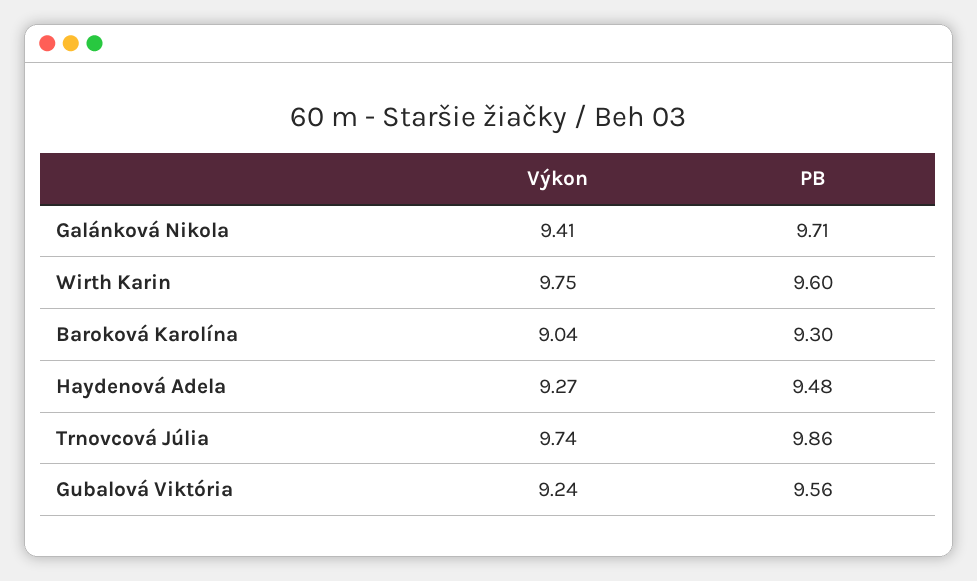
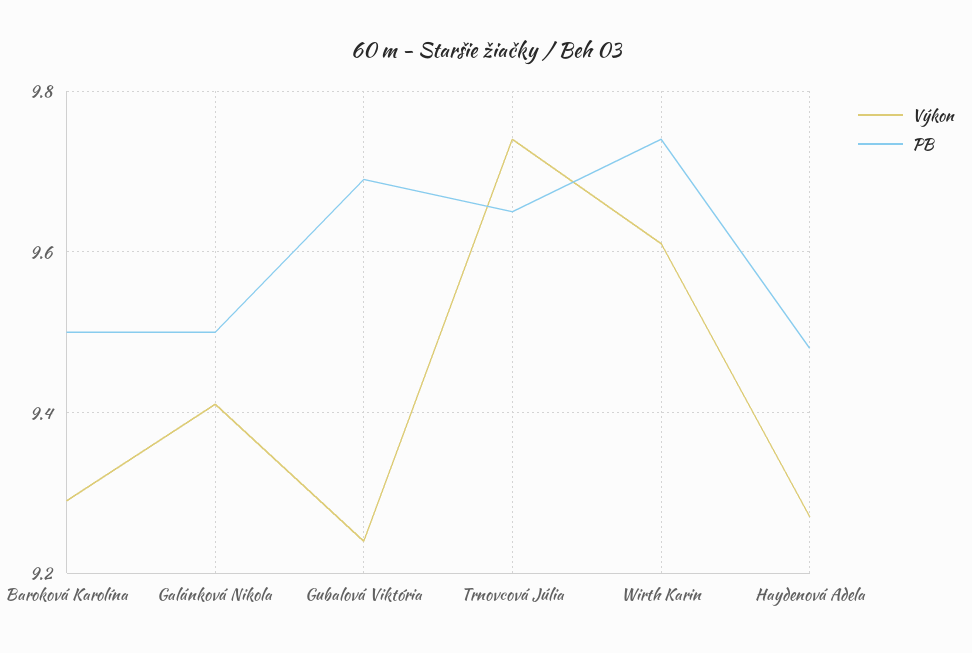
PB, Galánková Nikola: 9.71 -> 9.5
Výkon, Wirth Karin: 9.75 -> 9.6
PB, Wirth Karin: 9.6 -> 9.75
Výkon, Baroková Karolína: 9.04 -> 9.3
PB, Baroková Karolína: 9.3 -> 9.5
PB, Trnovcová Júlia: 9.86 -> 9.65
PB, Gubalová Viktória: 9.56 -> 9.7

